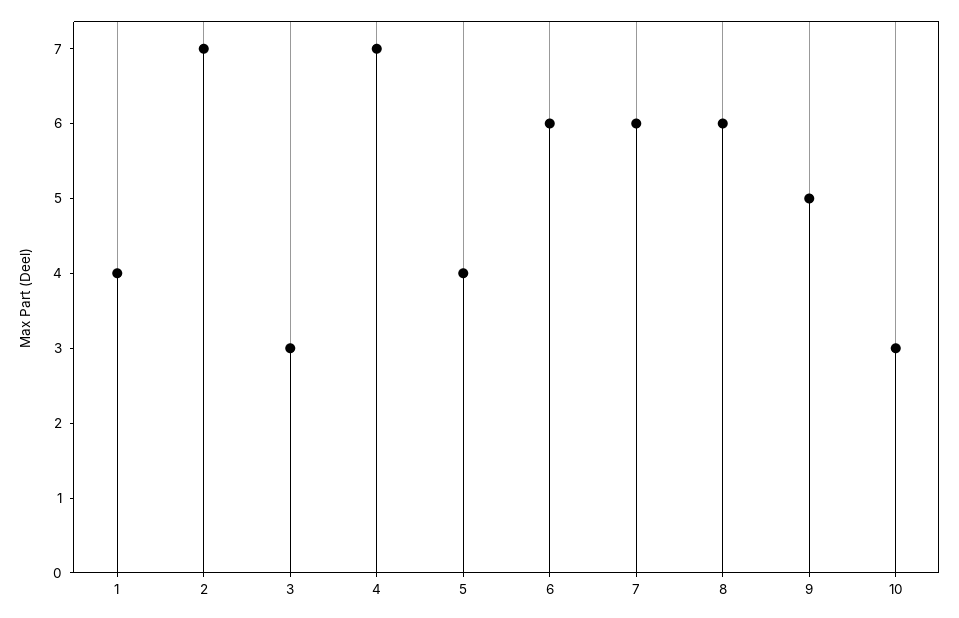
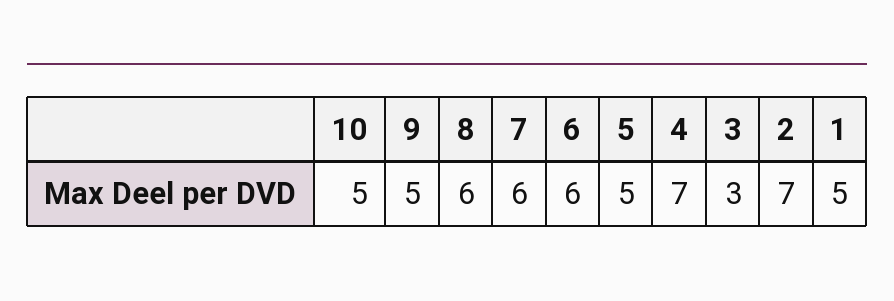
1: 4 -> 5
5: 4 -> 5
10: 3 -> 5

